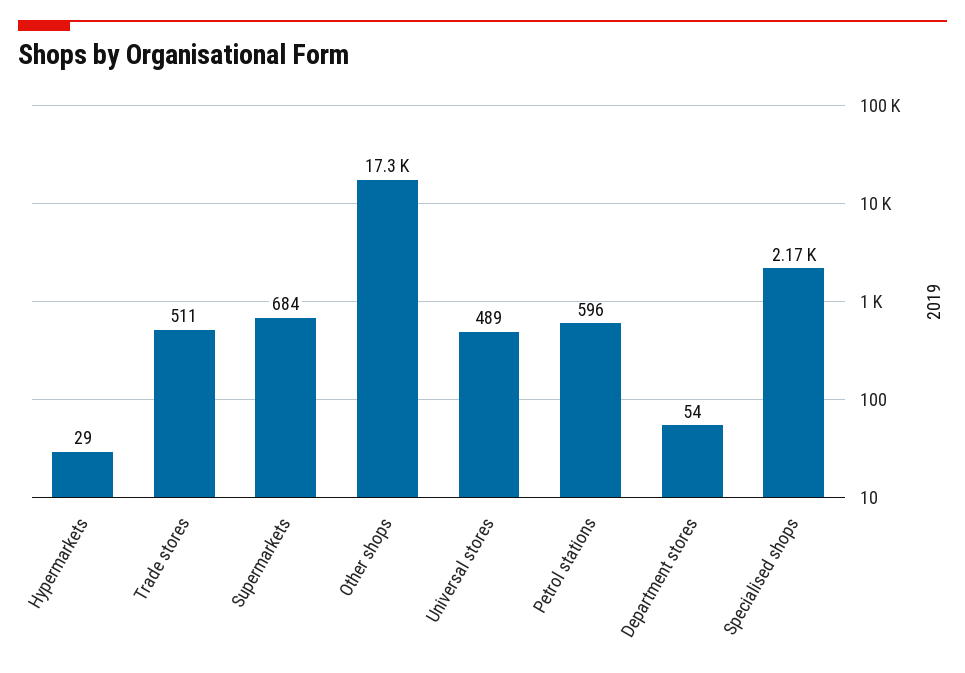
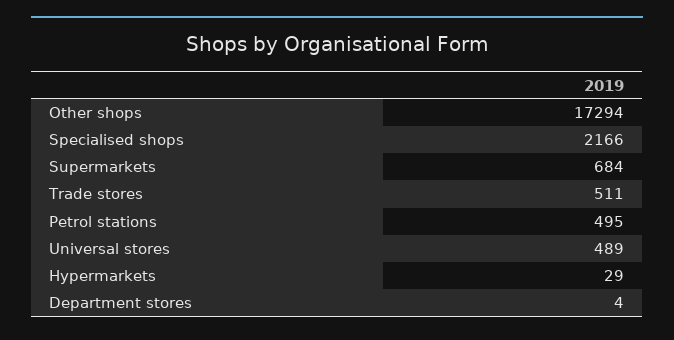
Petrol stations: 596 -> 495
Department stores: 54 -> 4

